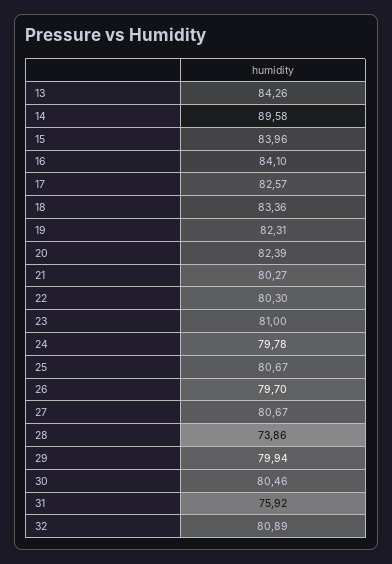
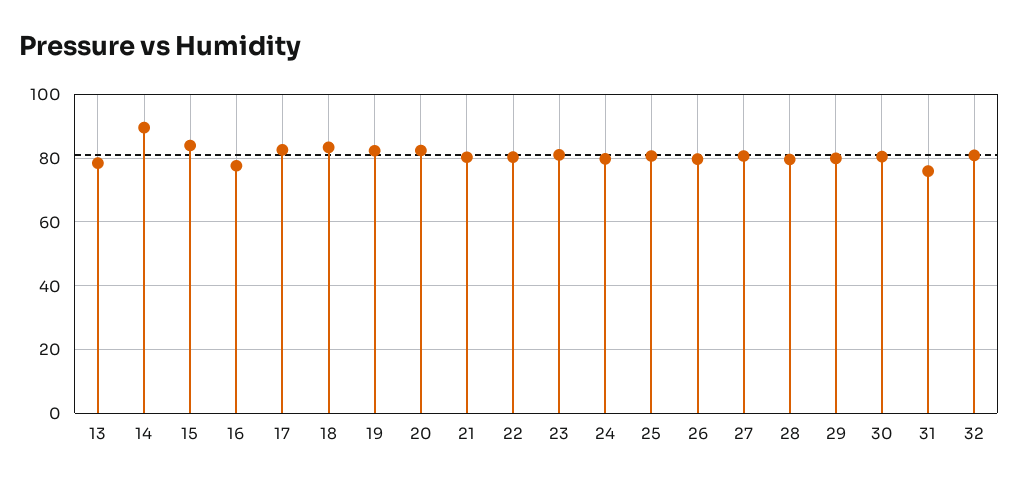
13: 84.26 -> 78
16: 84.1 -> 78
28: 73.86 -> 80

